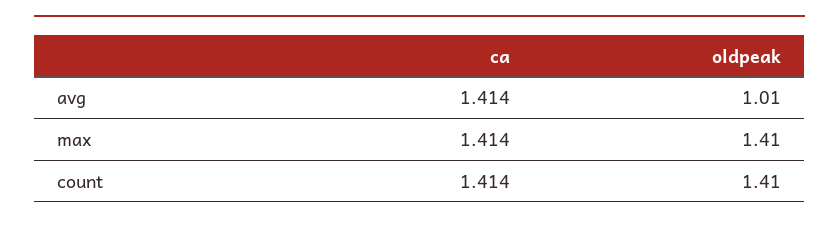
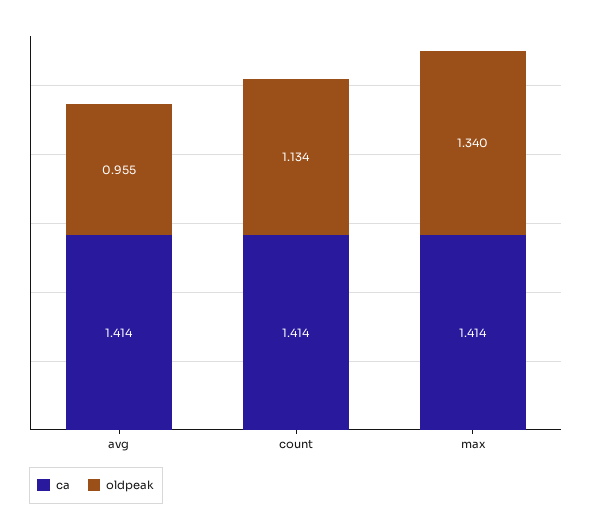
oldpeak, avg: 1.01 -> 0.955
oldpeak, max: 1.41 -> 1.34
oldpeak, count: 1.41 -> 1.134

